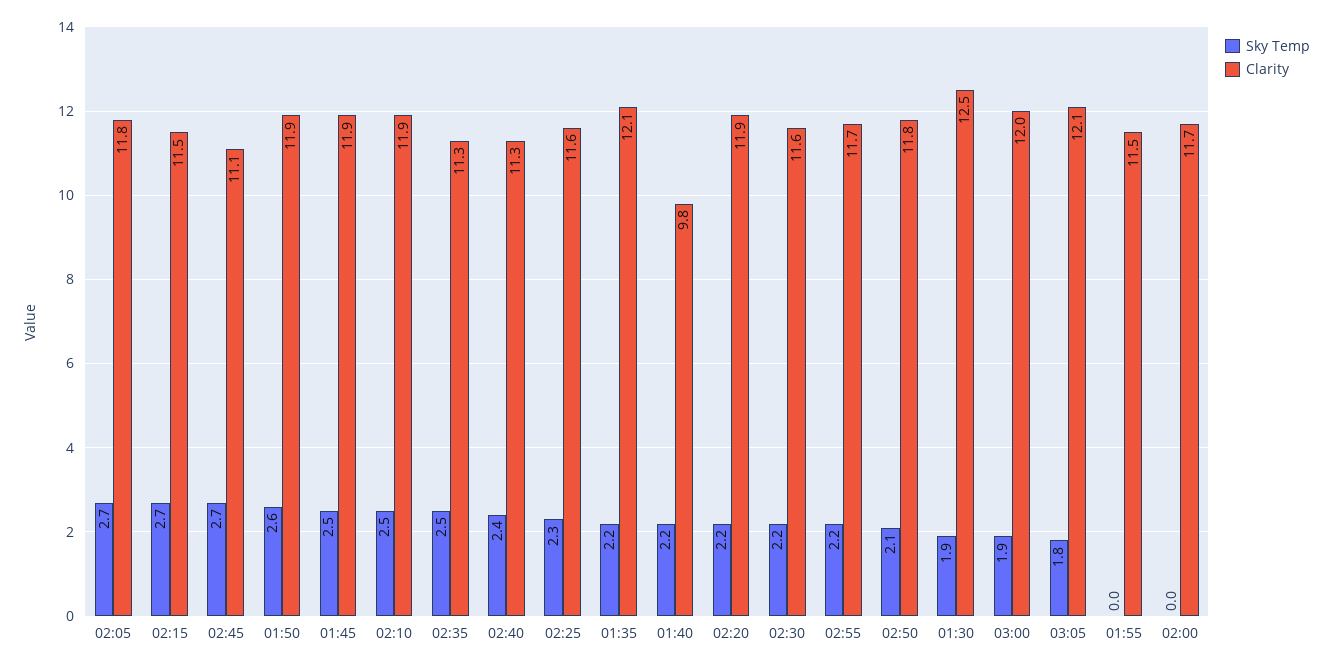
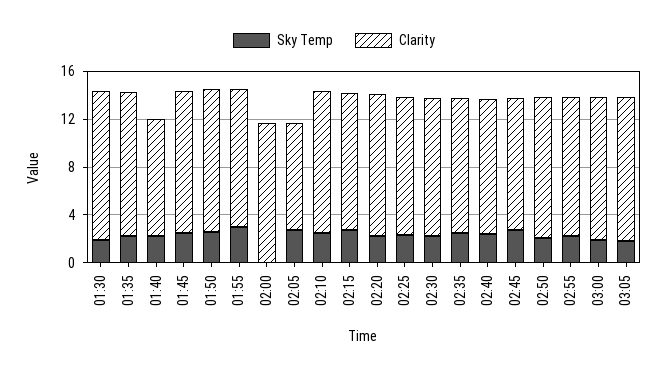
Clarity, 02:05: 11.8 -> 9
Sky Temp, 01:55: 0 -> 3

